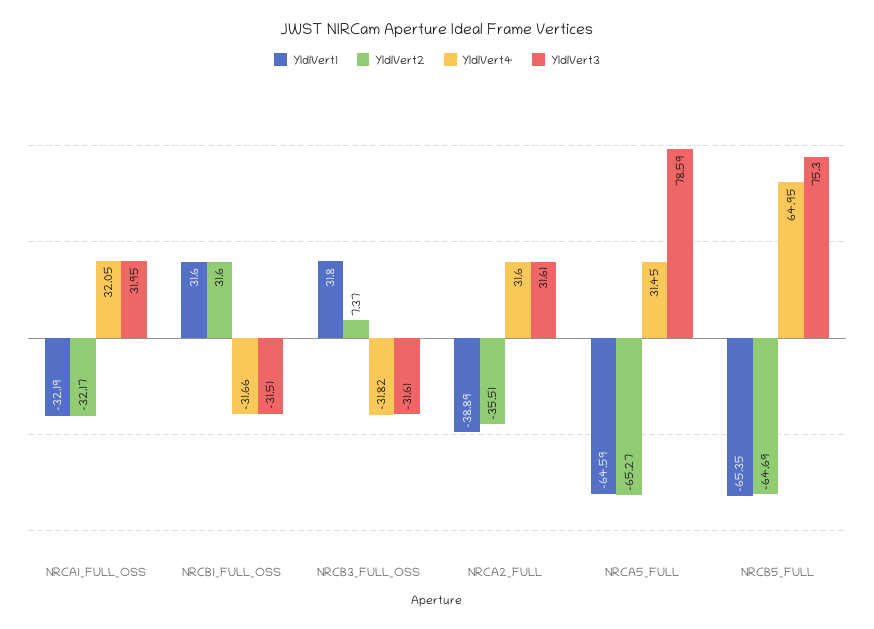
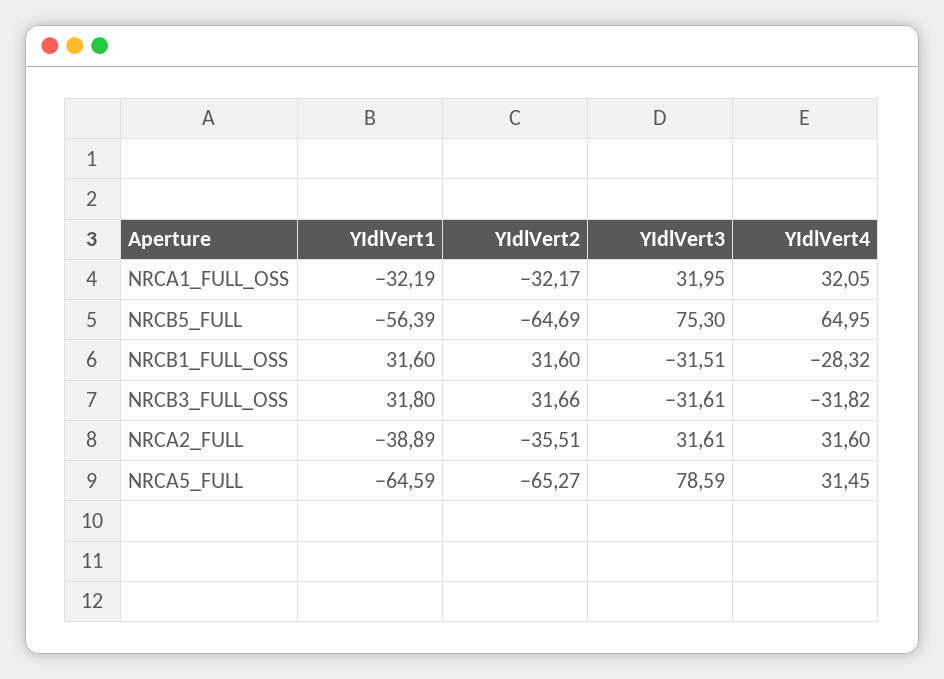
YIdlVert4, NRCB1_FULL_OSS: -31.66 -> -28.32
YIdlVert2, NRCB3_FULL_OSS: 7.37 -> 31.66
YIdlVert1, NRCB5_FULL: -65.35 -> -56.39

